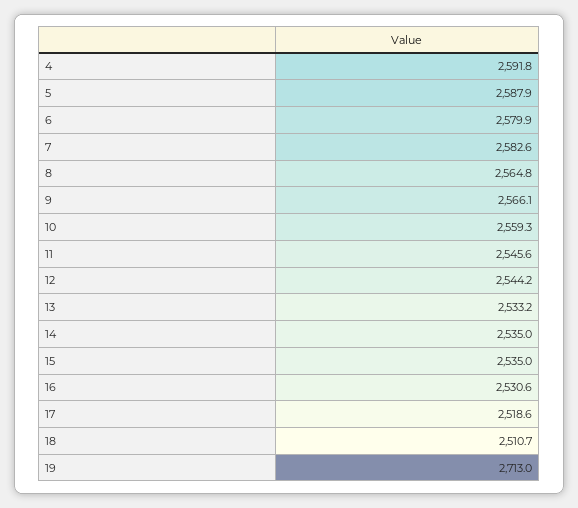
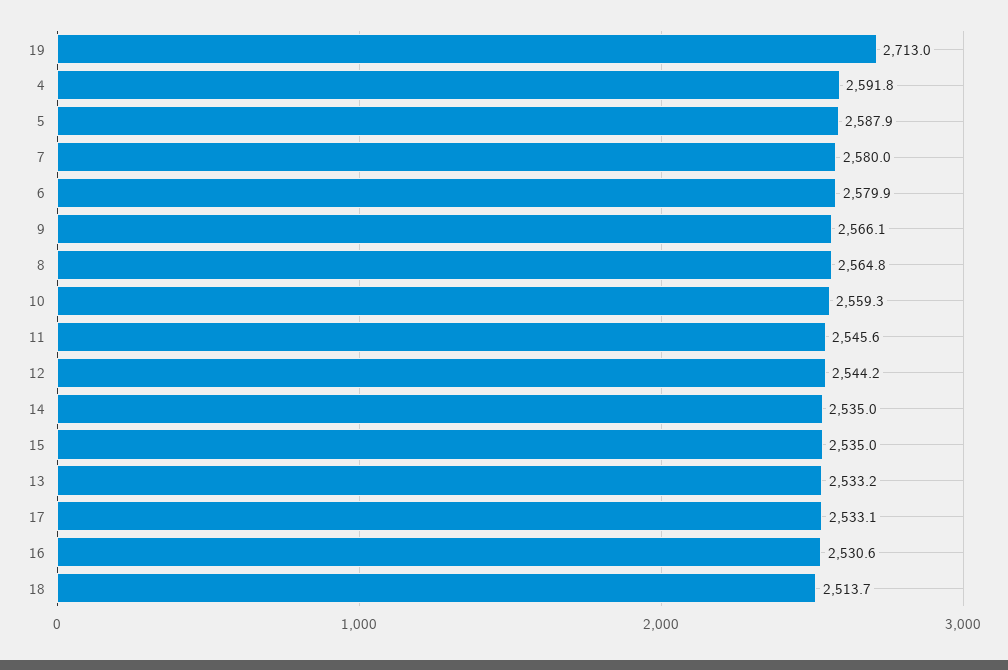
7: 2582.6 -> 2580
17: 2518.6 -> 2533.1
18: 2510.7 -> 2513.7

